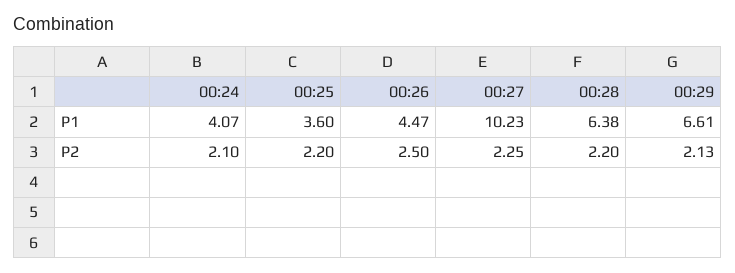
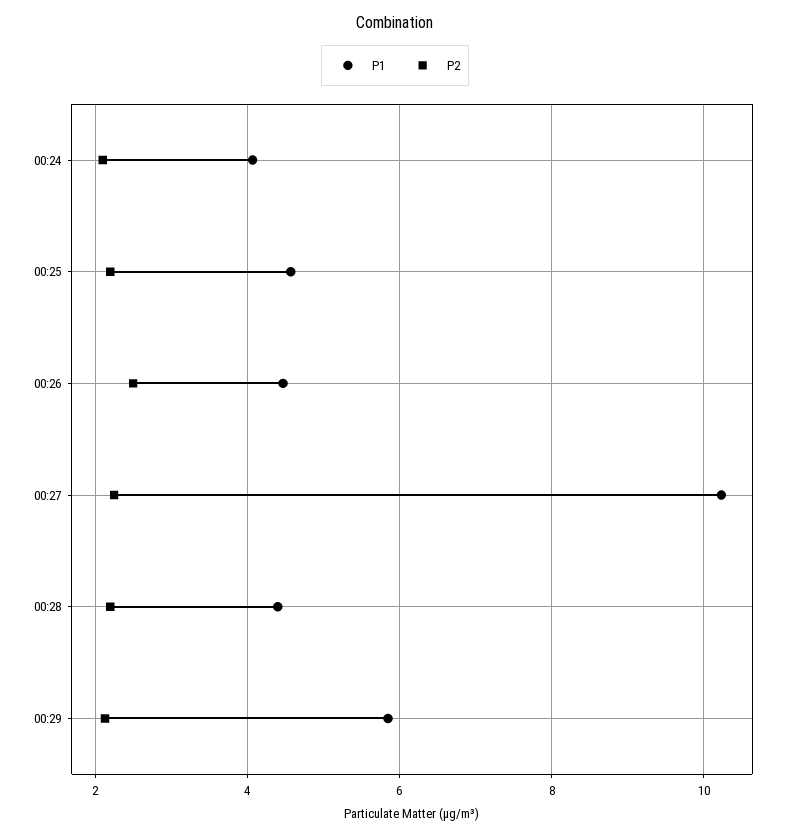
P1, 00:25: 3.6 -> 4.6
P1, 00:28: 6.38 -> 4.4
P1, 00:29: 6.61 -> 5.8

